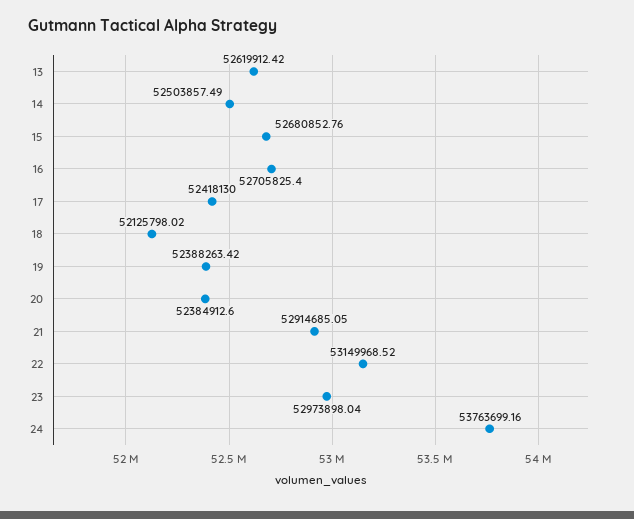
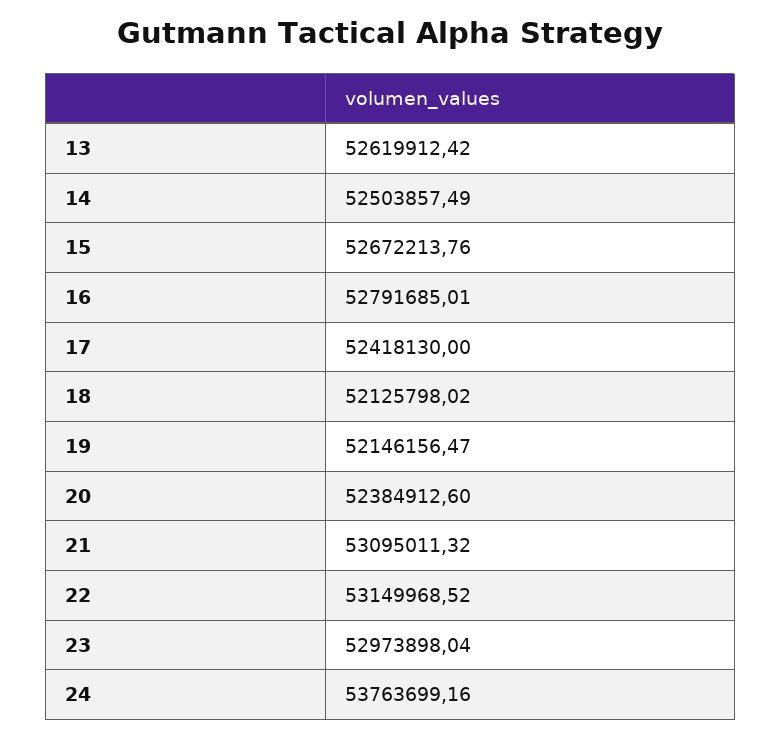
15: 52680852.76 -> 52672213.76
16: 52705825.4 -> 52791685.01
19: 52388263.42 -> 52146156.47
21: 52914685.05 -> 53095011.32

